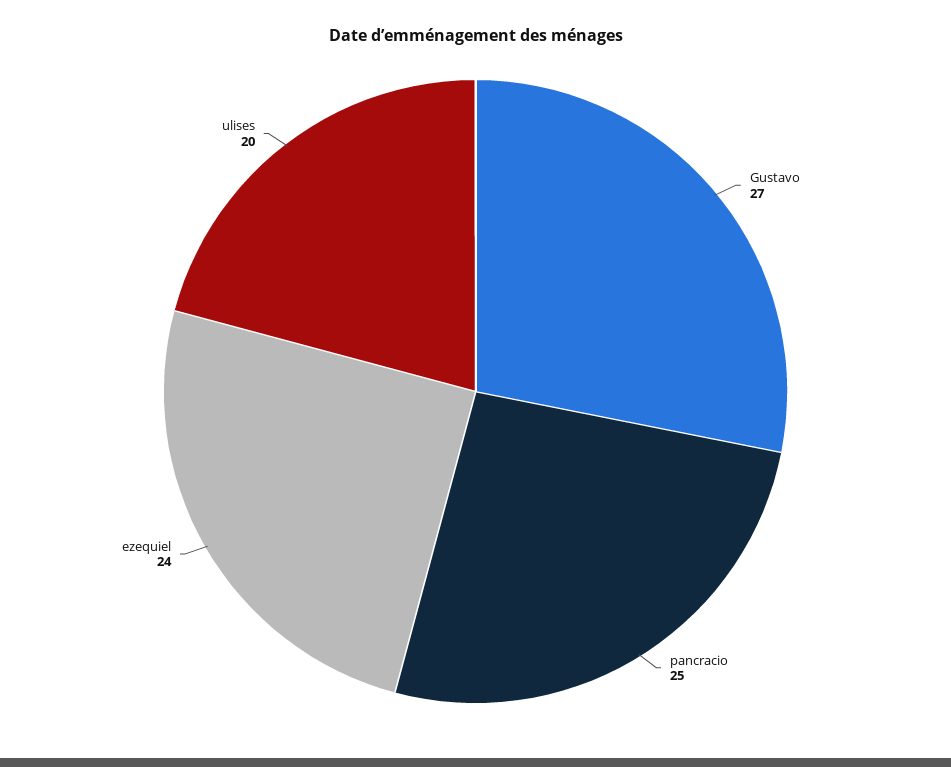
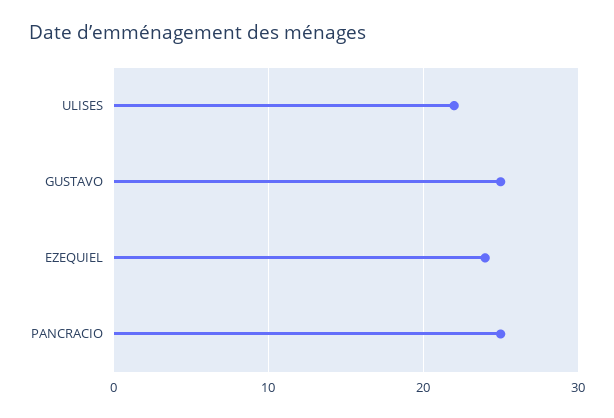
Gustavo: 27 -> 25
ulises: 20 -> 22

